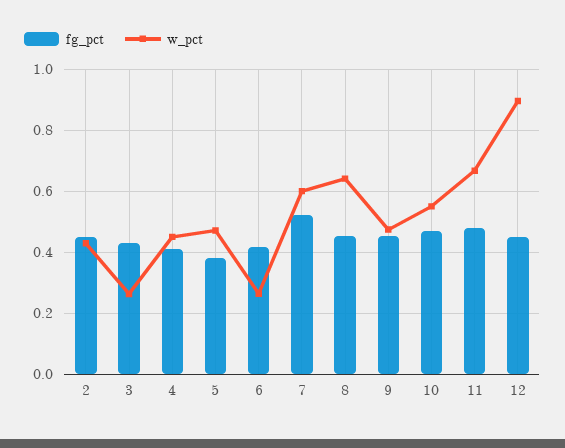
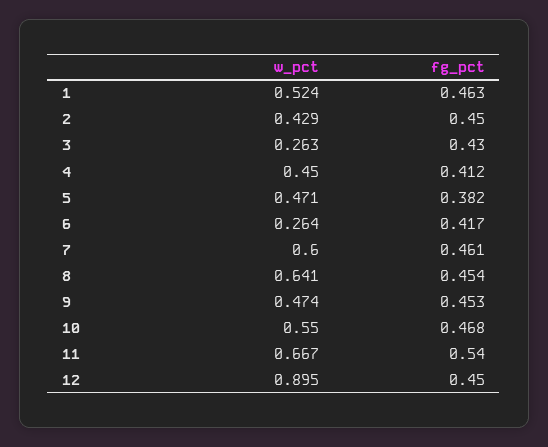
fg_pct, 7: 0.52 -> 0.461
fg_pct, 11: 0.48 -> 0.54
w_pct, 1: none -> 0.524
fg_pct, 1: none -> 0.463

